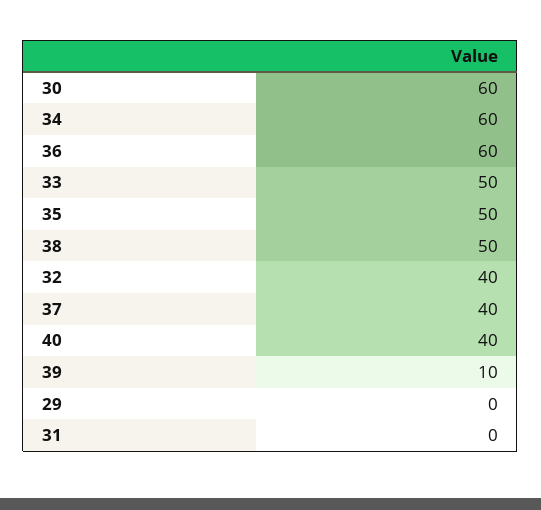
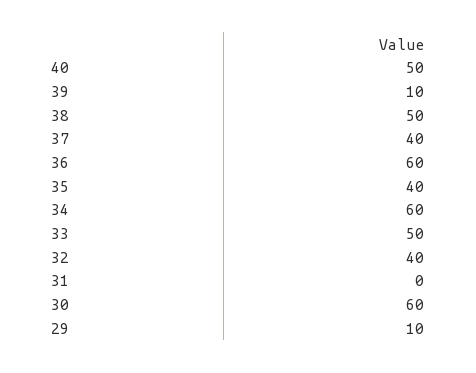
35: 50 -> 40
40: 40 -> 50
29: 0 -> 10

